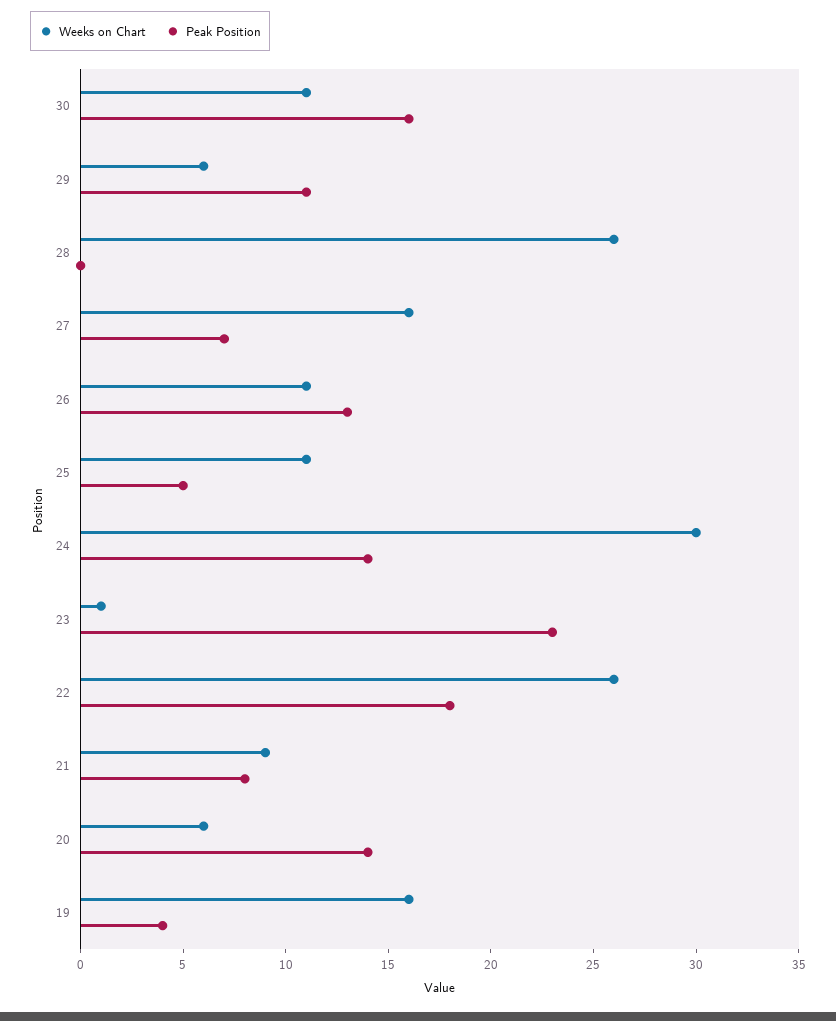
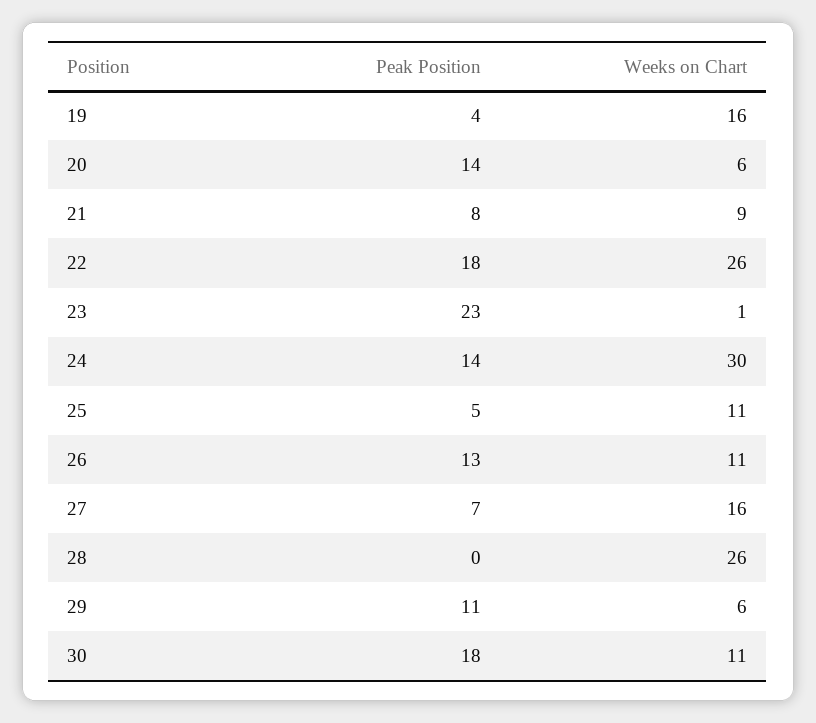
Peak Position, 30: 16 -> 18

